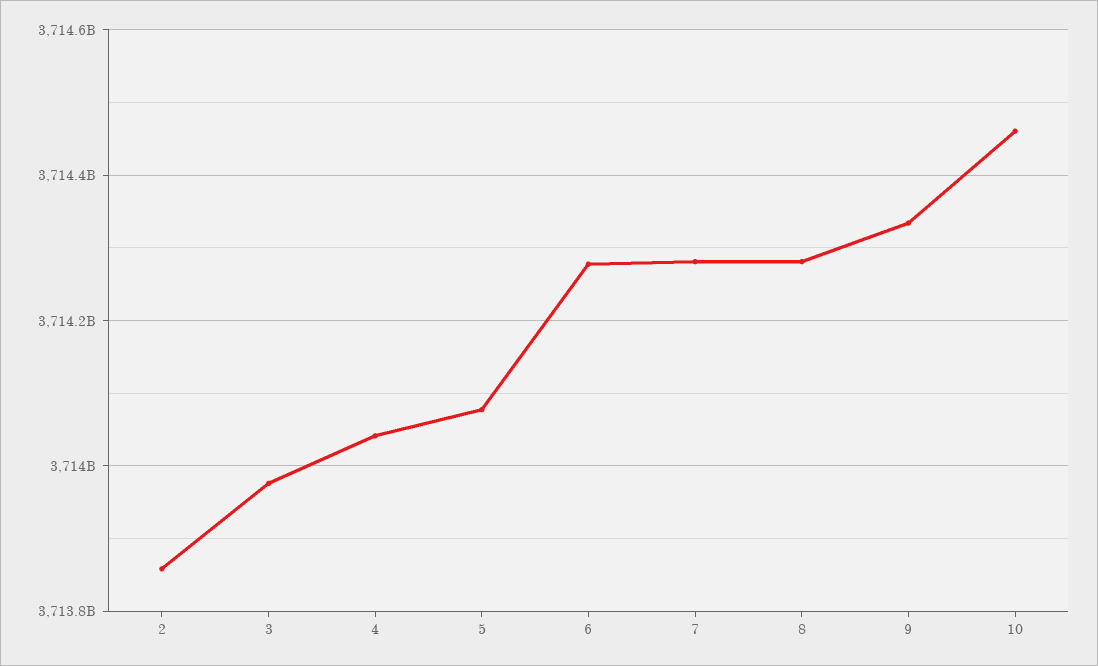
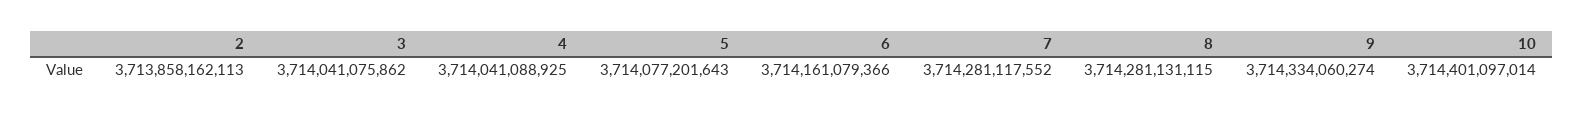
3: 3713980000000 -> 3714041075862
6: 3714280000000 -> 3714161079366
10: 3714460000000 -> 3714401097014

